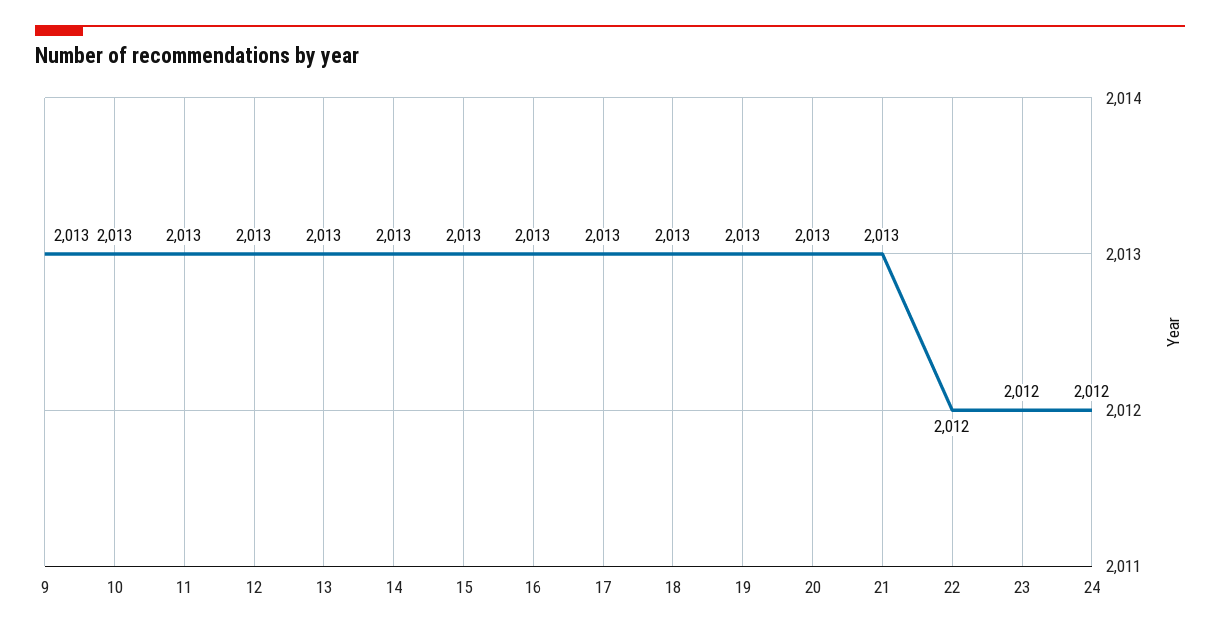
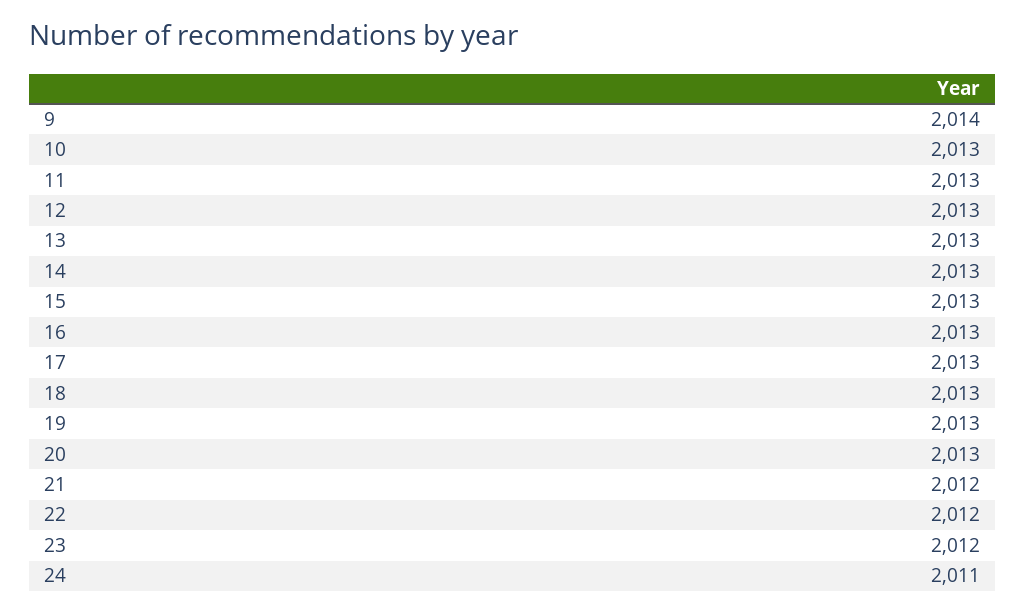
9: 2013 -> 2014
21: 2013 -> 2012
24: 2012 -> 2011

